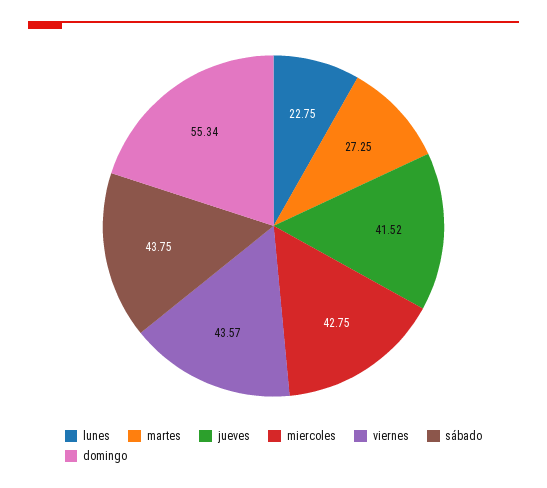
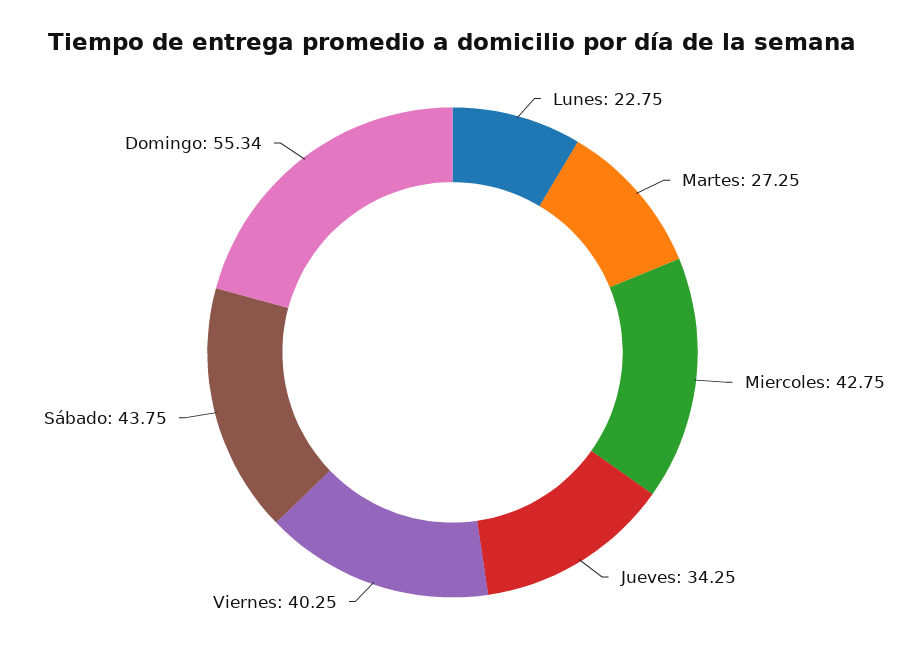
jueves: 41.52 -> 34.25
viernes: 43.57 -> 40.25

